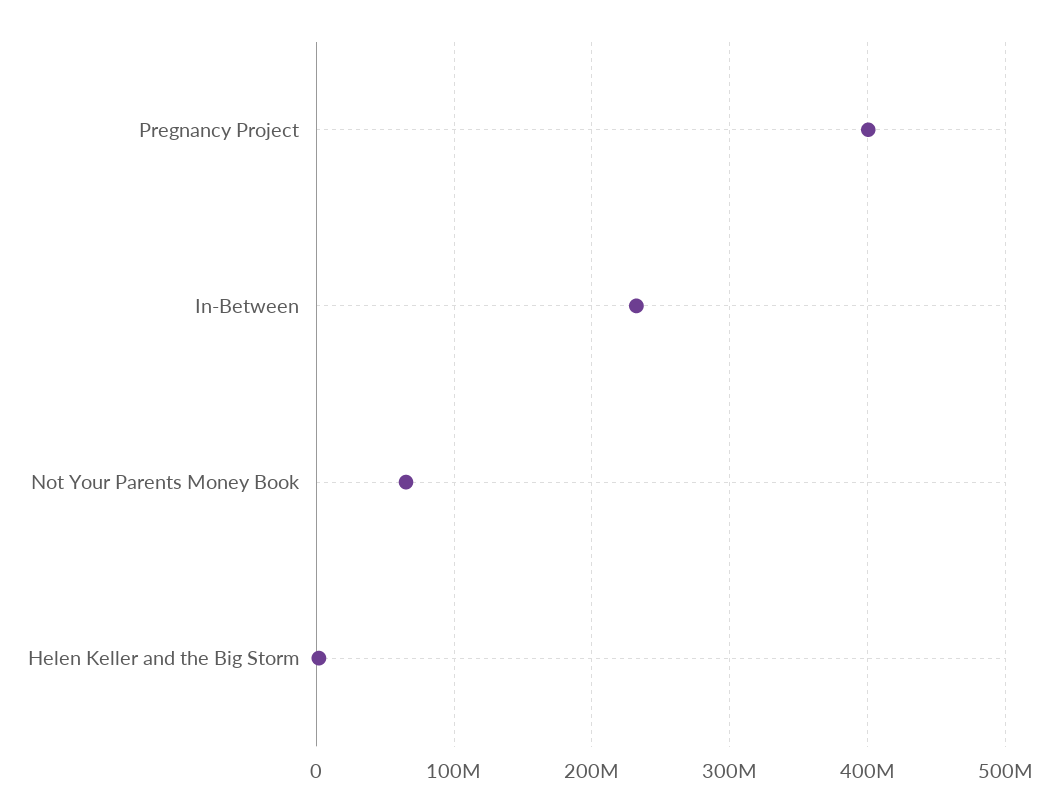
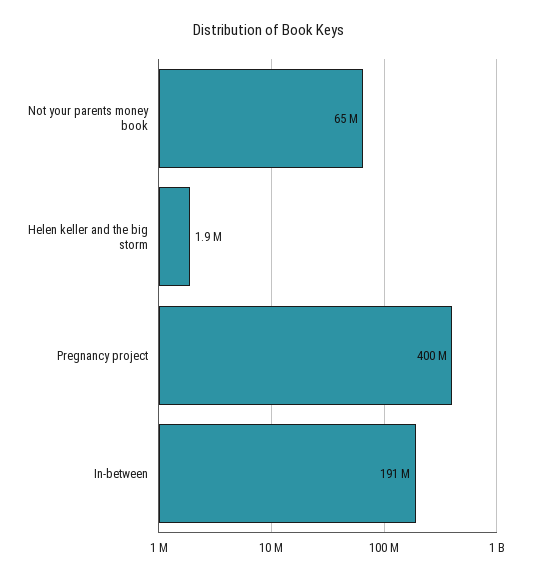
In-Between: 230000000 -> 191000000

